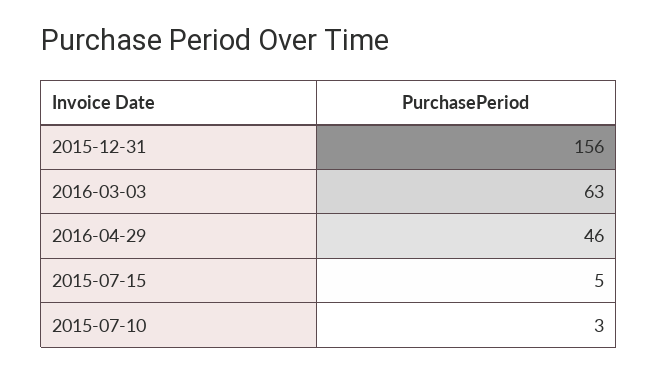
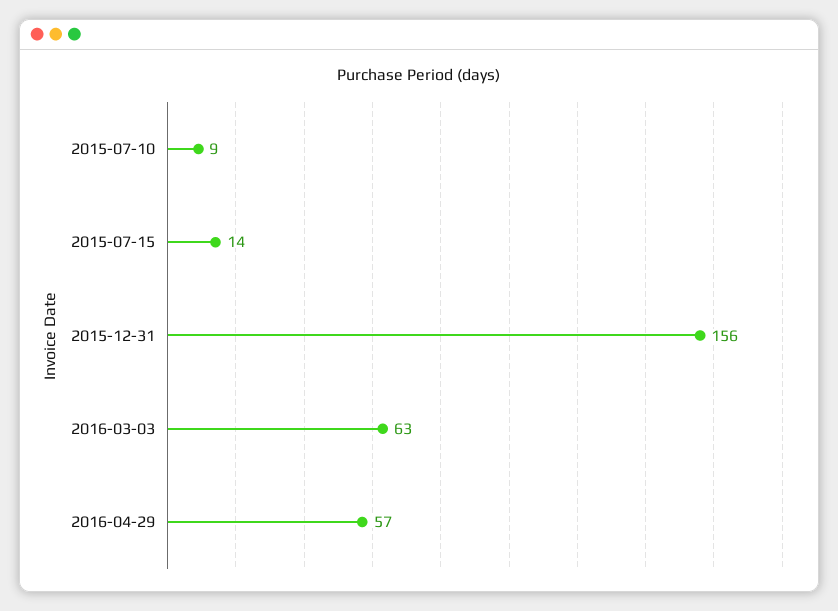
2016-04-29: 46 -> 57
2015-07-15: 5 -> 14
2015-07-10: 3 -> 9

